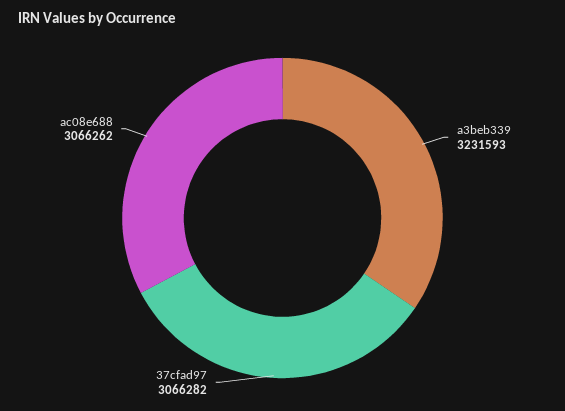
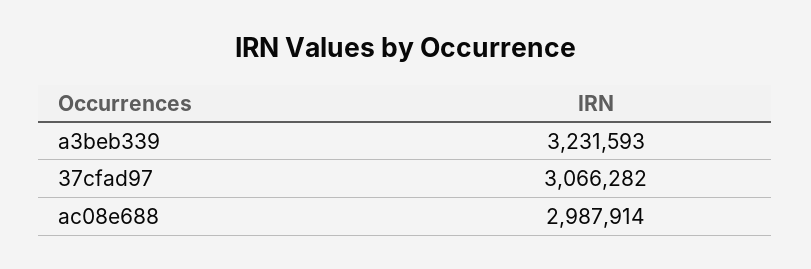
ac08e688: 3066262 -> 2987914

